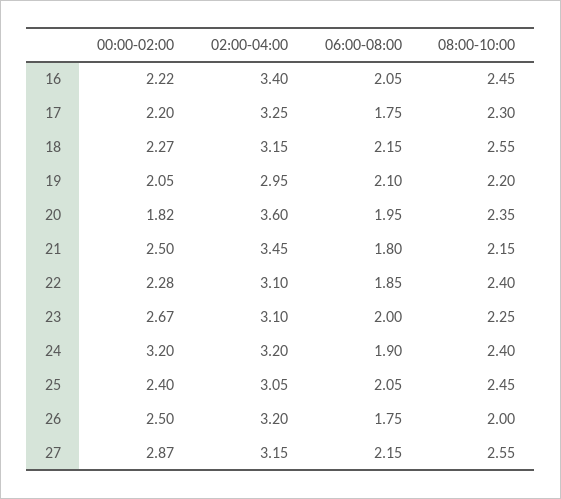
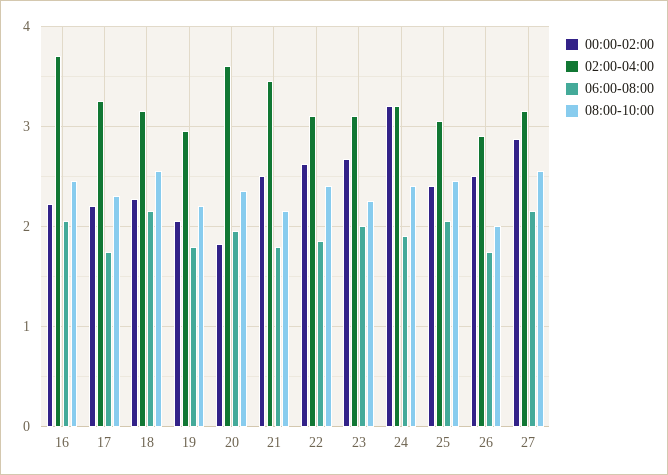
02:00-04:00, 16: 3.4 -> 3.7
06:00-08:00, 19: 2.1 -> 1.8
00:00-02:00, 22: 2.28 -> 2.6
02:00-04:00, 26: 3.2 -> 2.9

